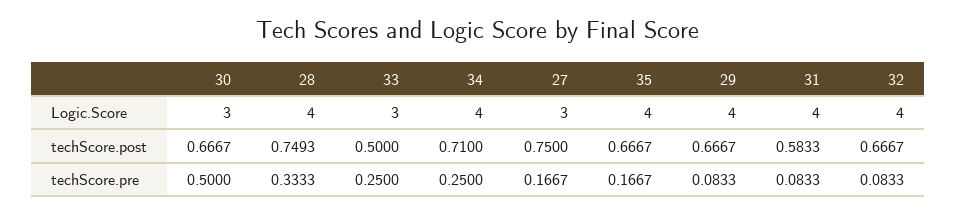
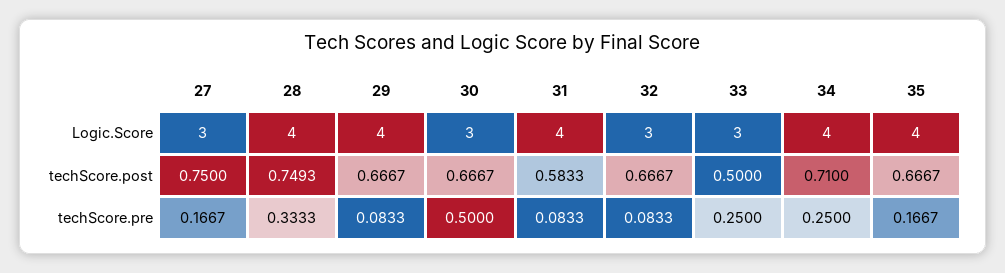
32, Logic.Score: 4 -> 3

